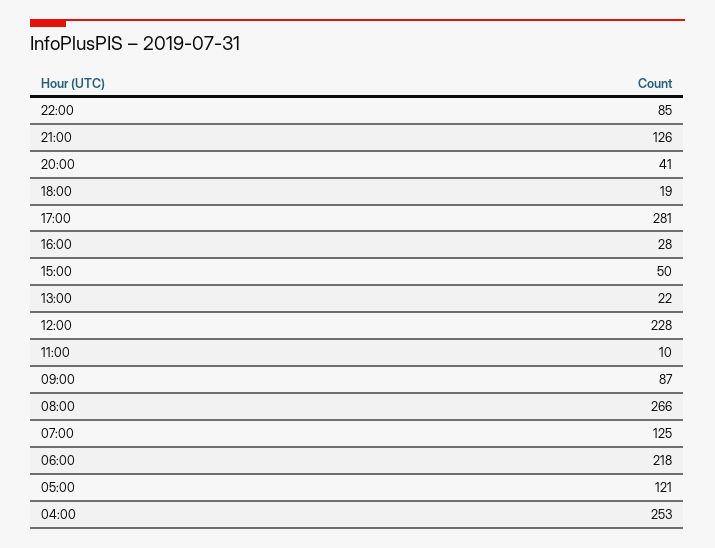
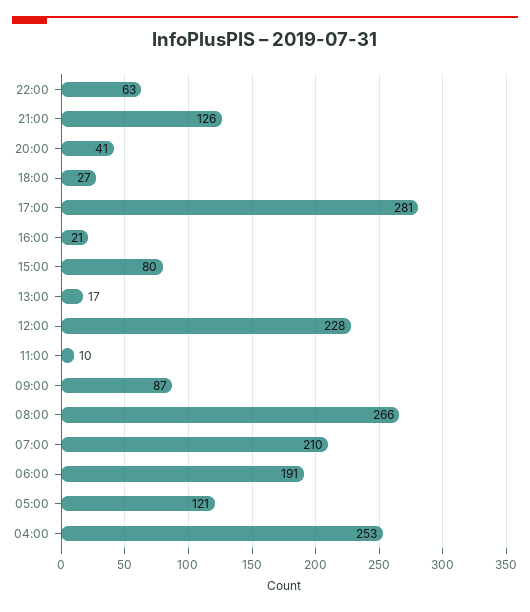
22:00: 85 -> 63
18:00: 19 -> 27
16:00: 28 -> 21
15:00: 50 -> 80
13:00: 22 -> 17
07:00: 125 -> 210
06:00: 218 -> 191

